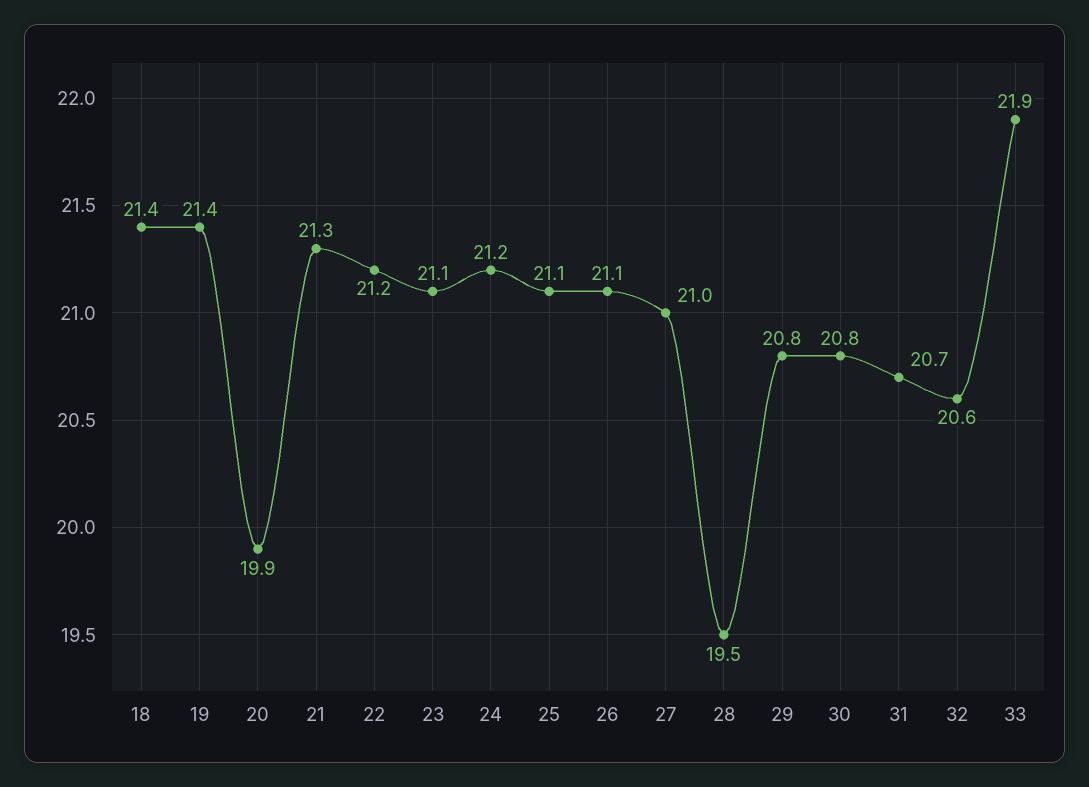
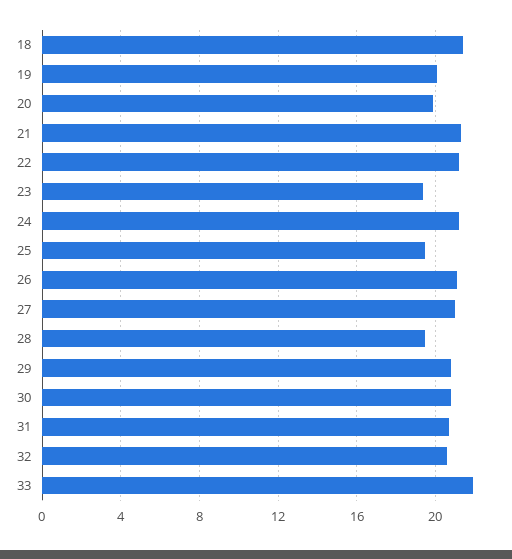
19: 21.4 -> 20
23: 21.1 -> 19.5
25: 21.1 -> 19.5

